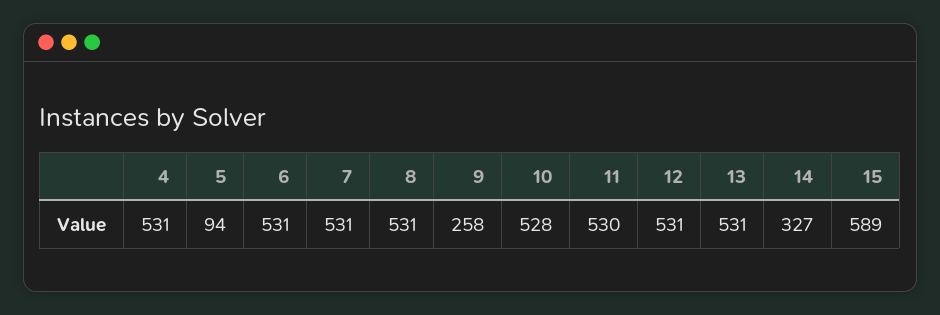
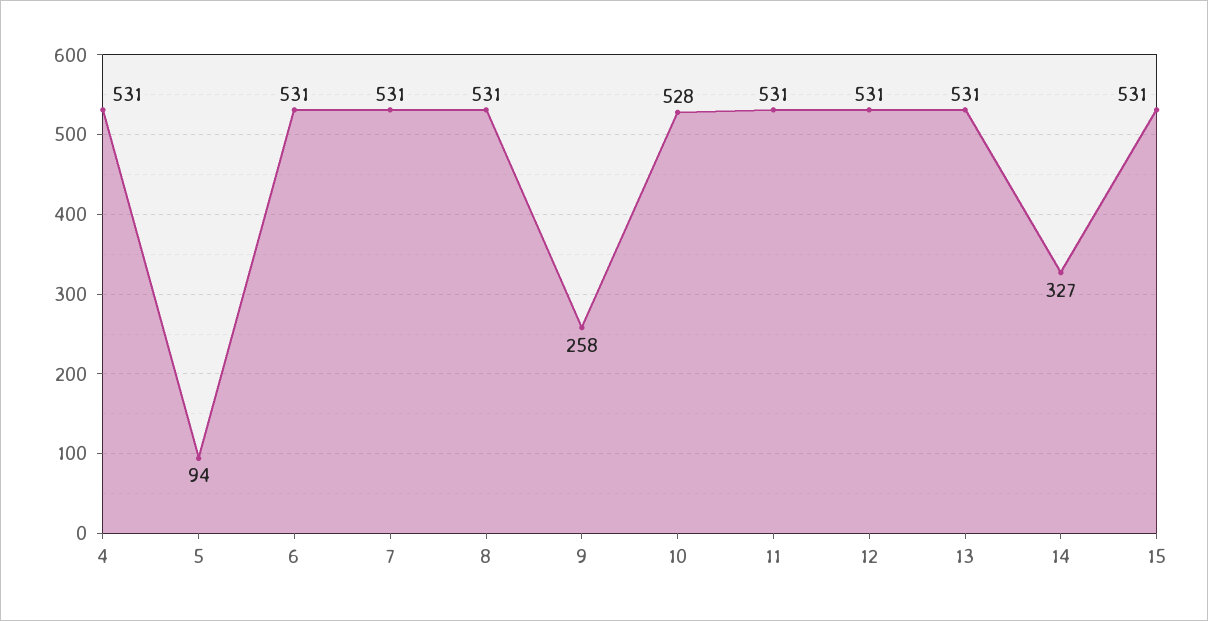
11: 530 -> 531
15: 589 -> 531

